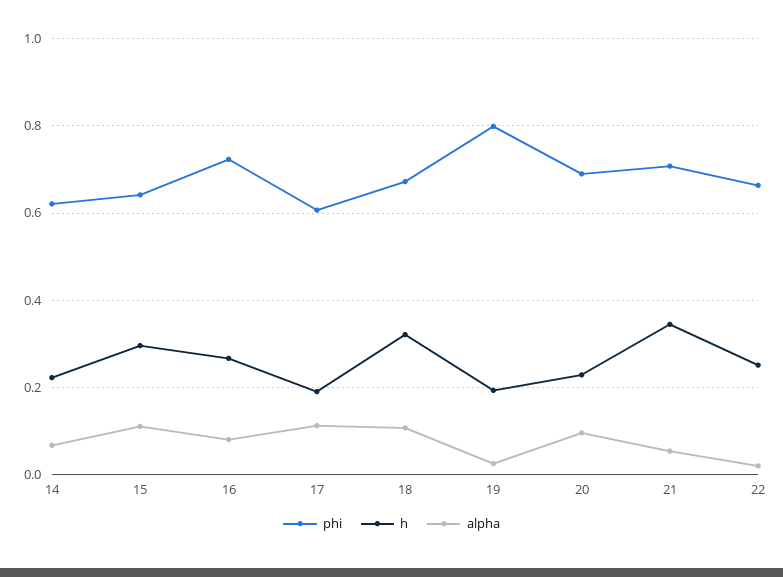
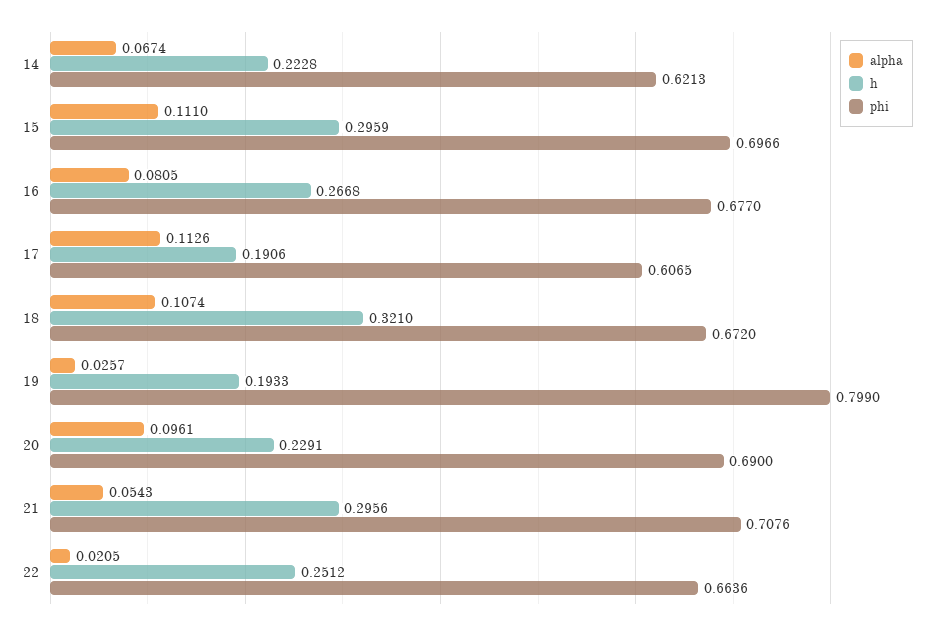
phi, 15: 0.64 -> 0.6966
phi, 16: 0.72 -> 0.677
h, 21: 0.34 -> 0.2956

